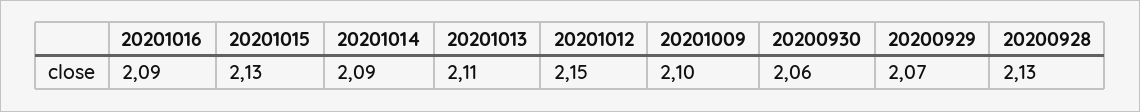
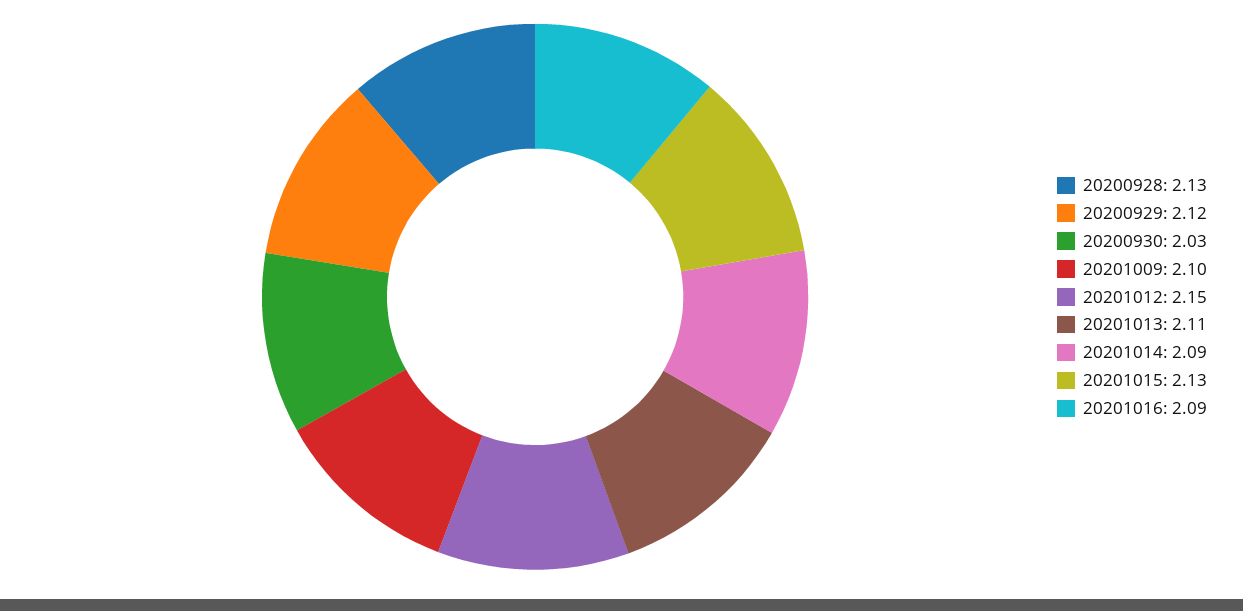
20200930: 2.06 -> 2.03
20200929: 2.07 -> 2.12

